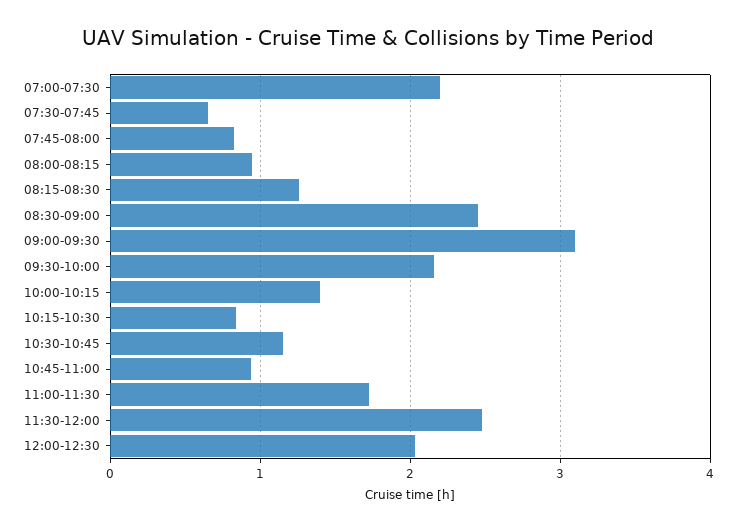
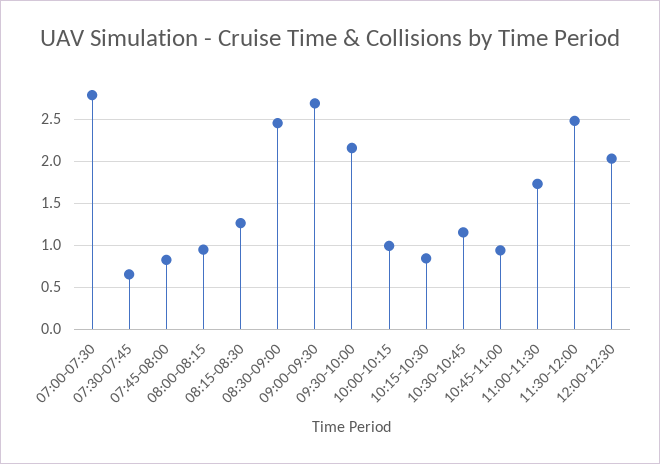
07:00-07:30: 2.2 -> 2.8
09:00-09:30: 3.1 -> 2.7
10:00-10:15: 1.4 -> 1

